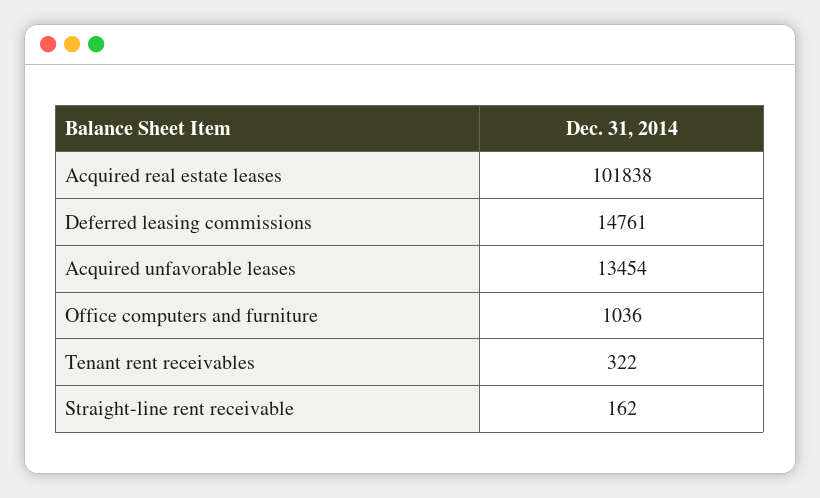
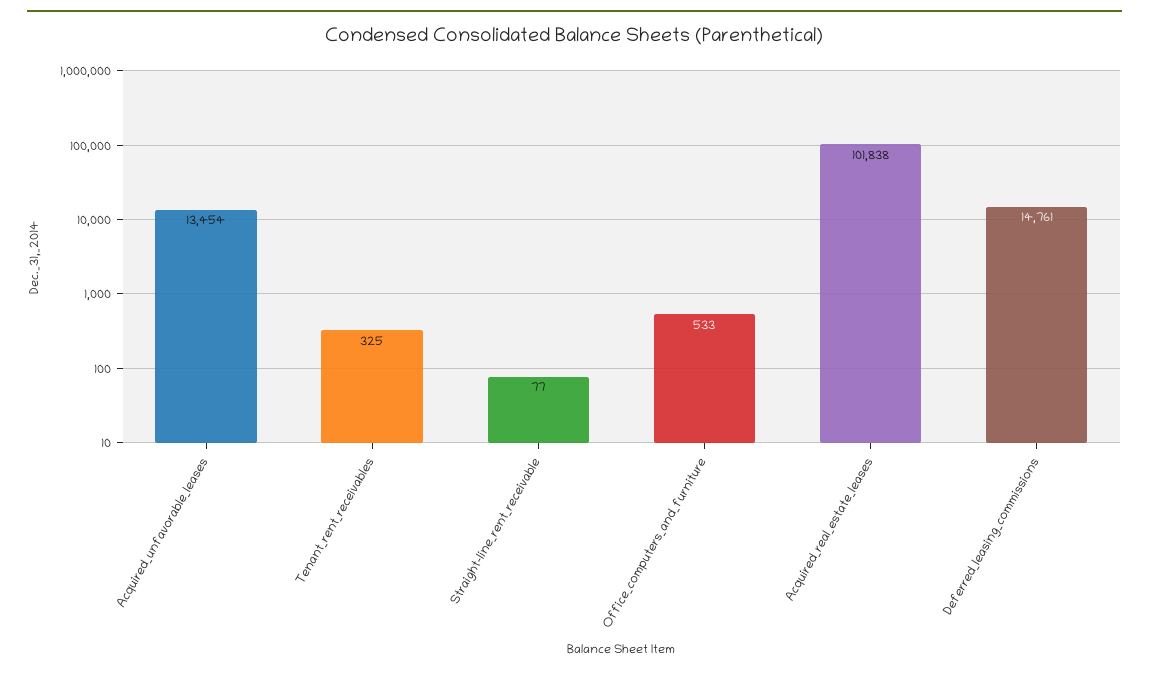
Office computers and furniture: 1036 -> 533
Tenant rent receivables: 322 -> 325
Straight-line rent receivable: 162 -> 77

